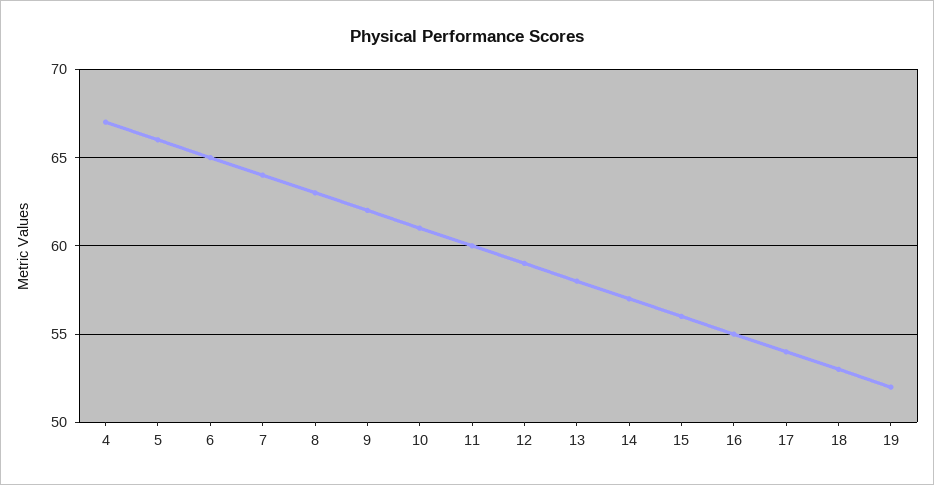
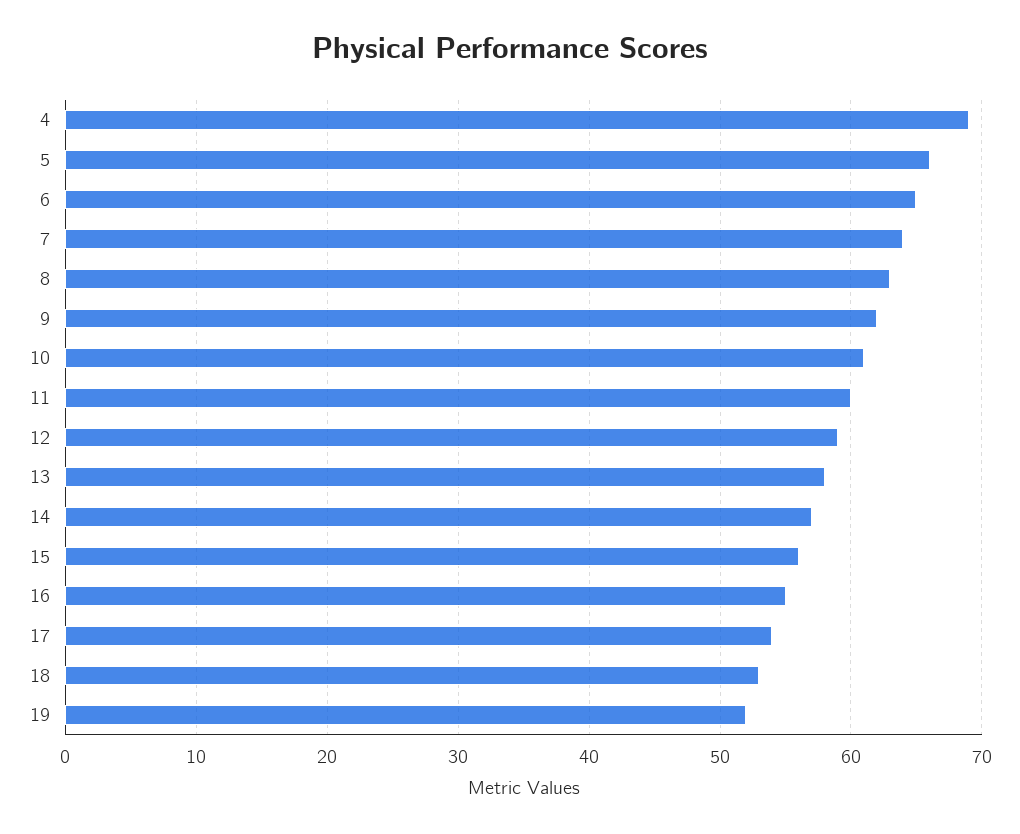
4: 67 -> 69

